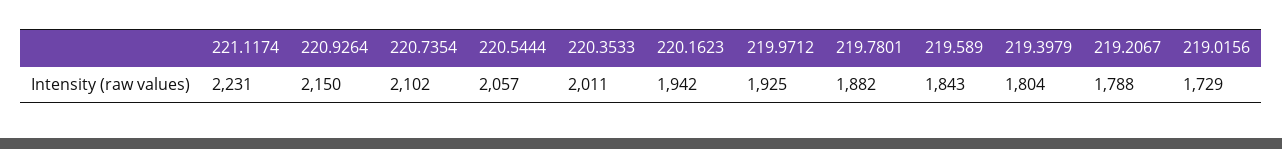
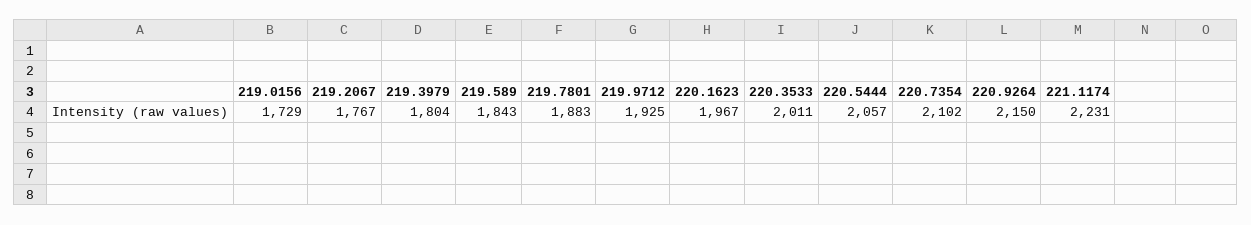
220.1623: 1942 -> 1967
219.7801: 1882 -> 1883
219.2067: 1788 -> 1767

